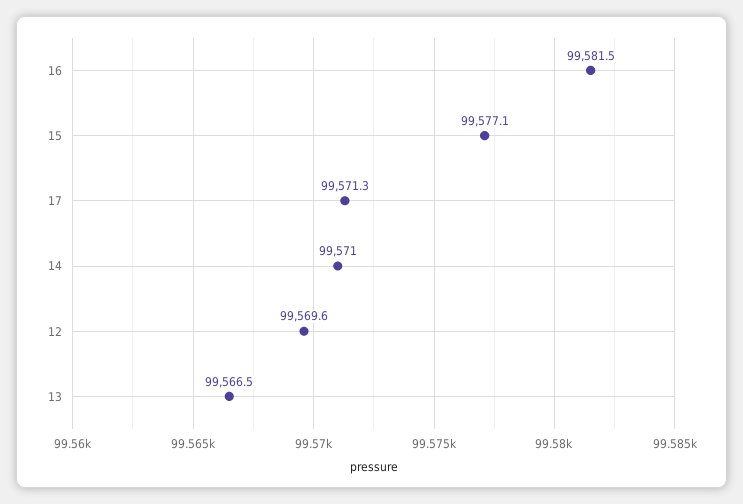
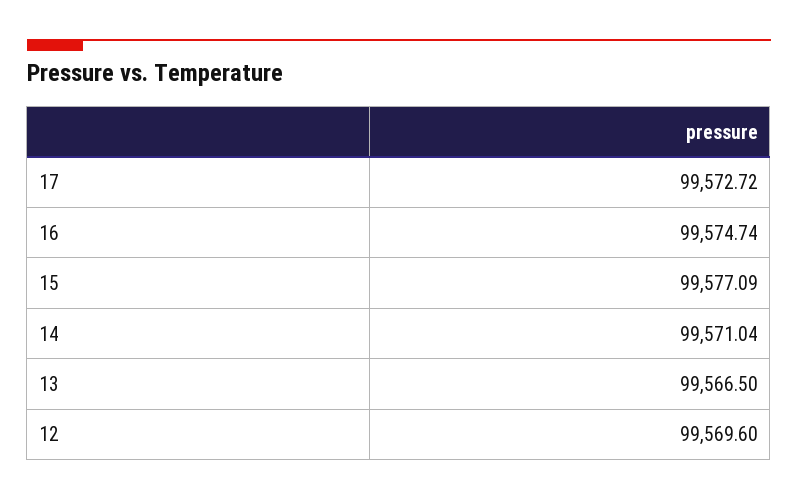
16: 99581.5 -> 99574.74
17: 99571.3 -> 99572.72

